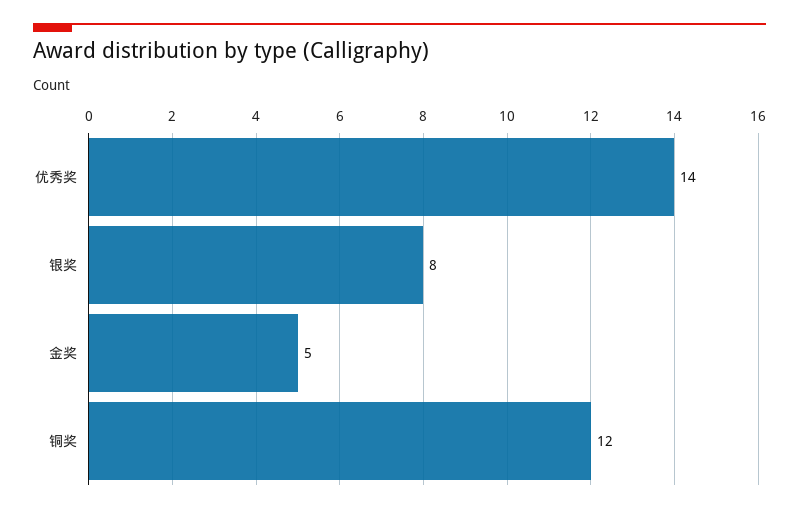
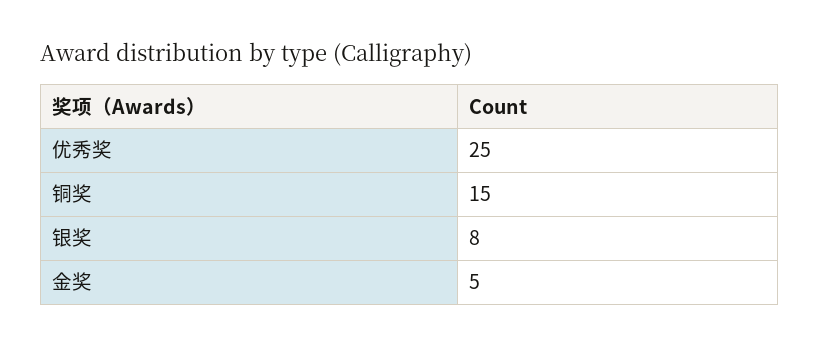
优秀奖: 14 -> 25
铜奖: 12 -> 15

